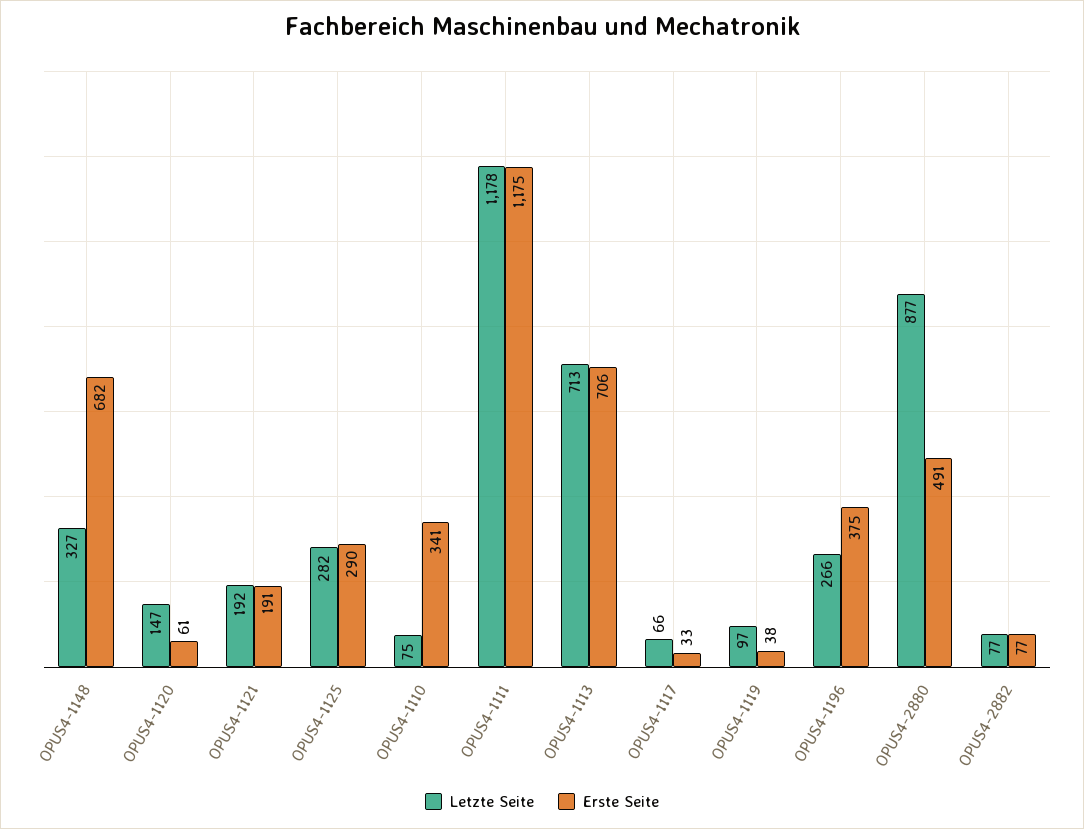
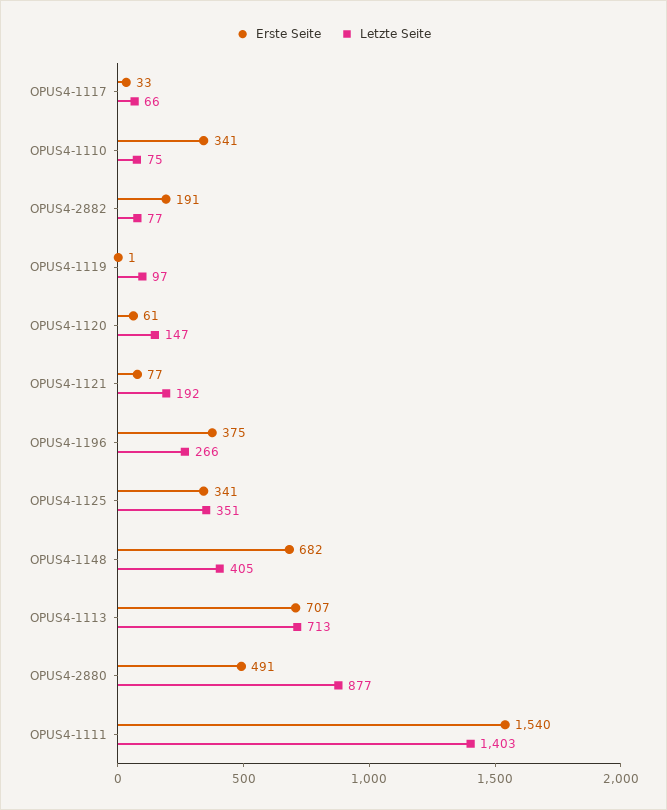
Letzte Seite, OPUS4-1148: 327 -> 405
Erste Seite, OPUS4-1121: 191 -> 77
Letzte Seite, OPUS4-1125: 282 -> 351
Erste Seite, OPUS4-1125: 290 -> 341
Letzte Seite, OPUS4-1111: 1178 -> 1403
Erste Seite, OPUS4-1111: 1175 -> 1540
Erste Seite, OPUS4-1113: 706 -> 707
Erste Seite, OPUS4-1119: 38 -> 1
Erste Seite, OPUS4-2882: 77 -> 191

